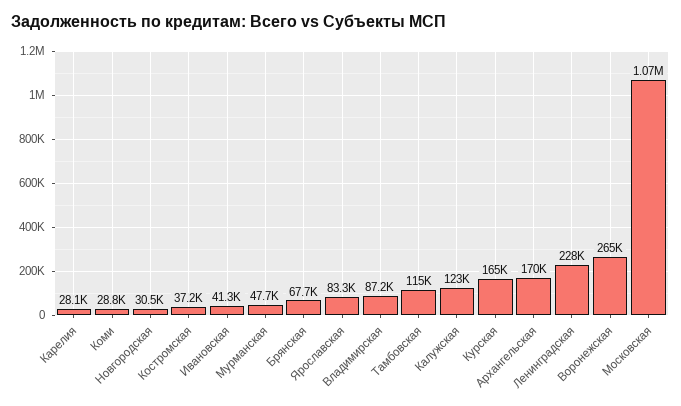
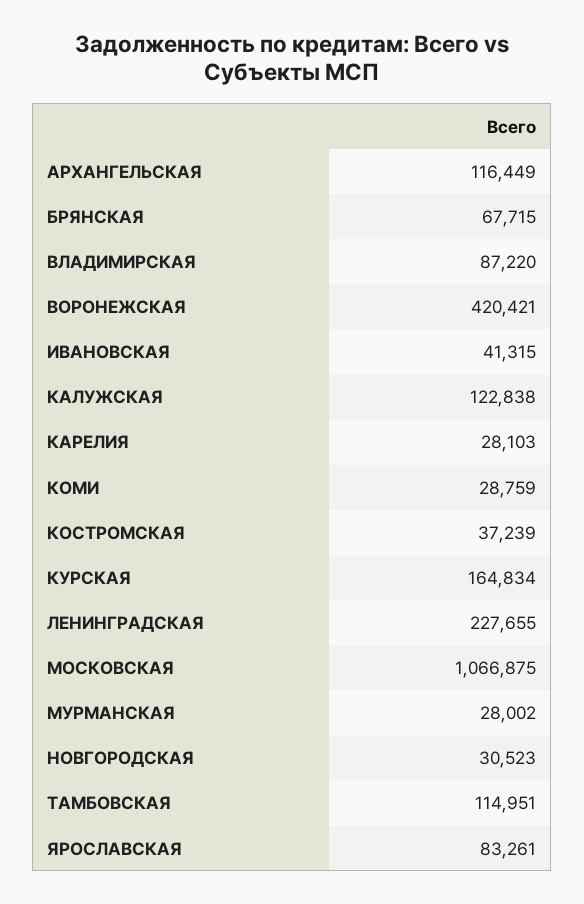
Мурманская: 47700 -> 28002
Архангельская: 170000 -> 116449
Воронежская: 265000 -> 420421

